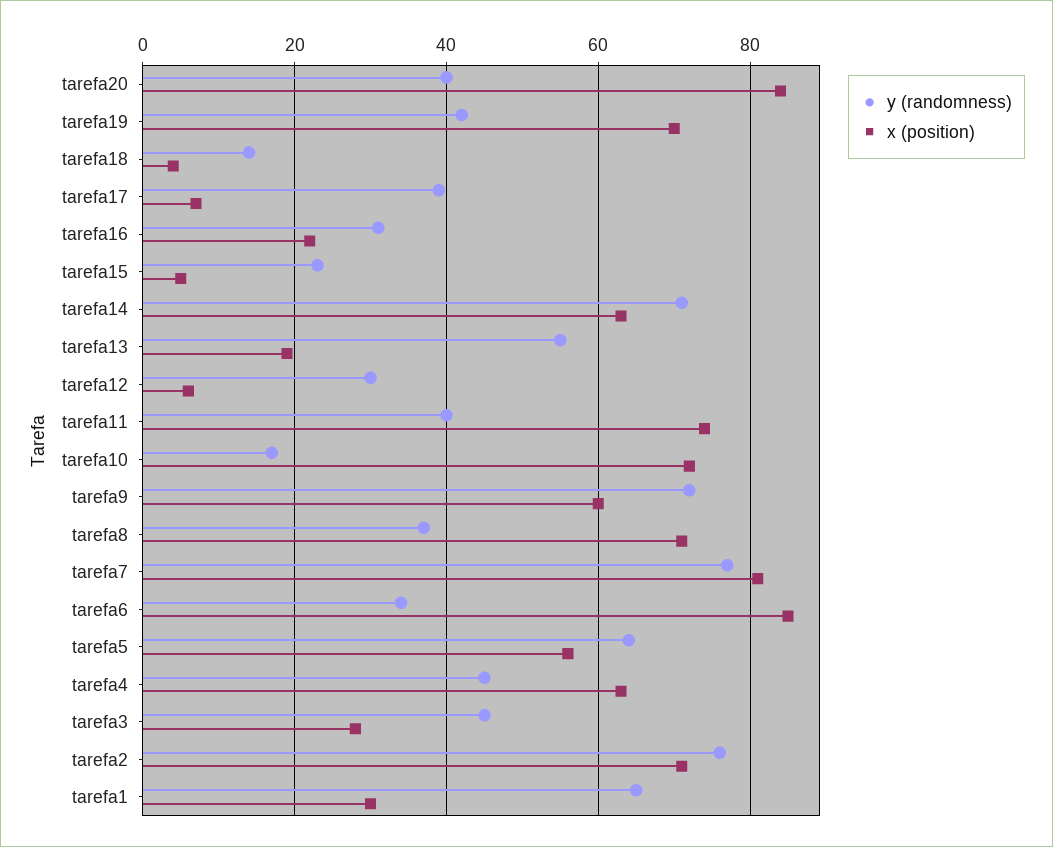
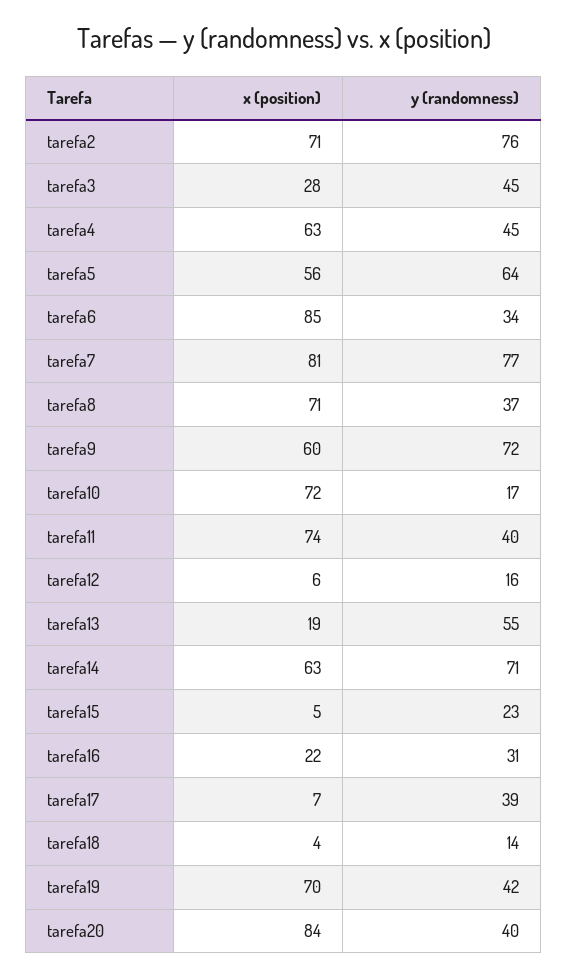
y (randomness), tarefa12: 30 -> 16
y (randomness), tarefa1: 65 -> none
x (position), tarefa1: 30 -> none

